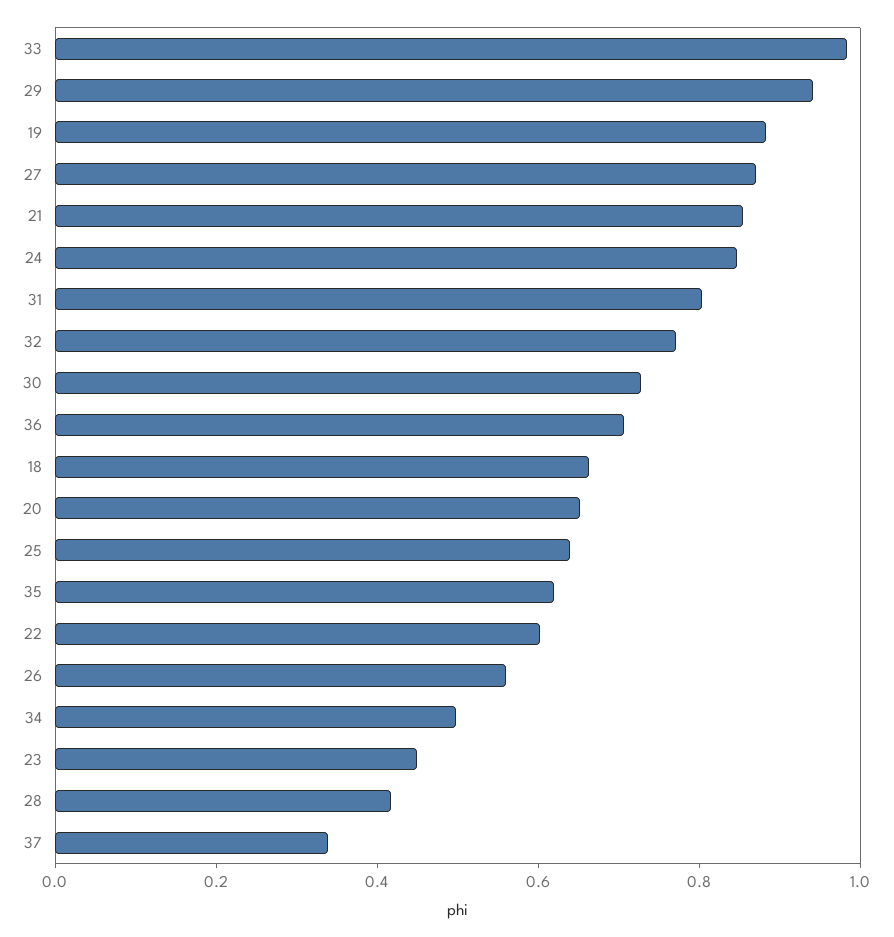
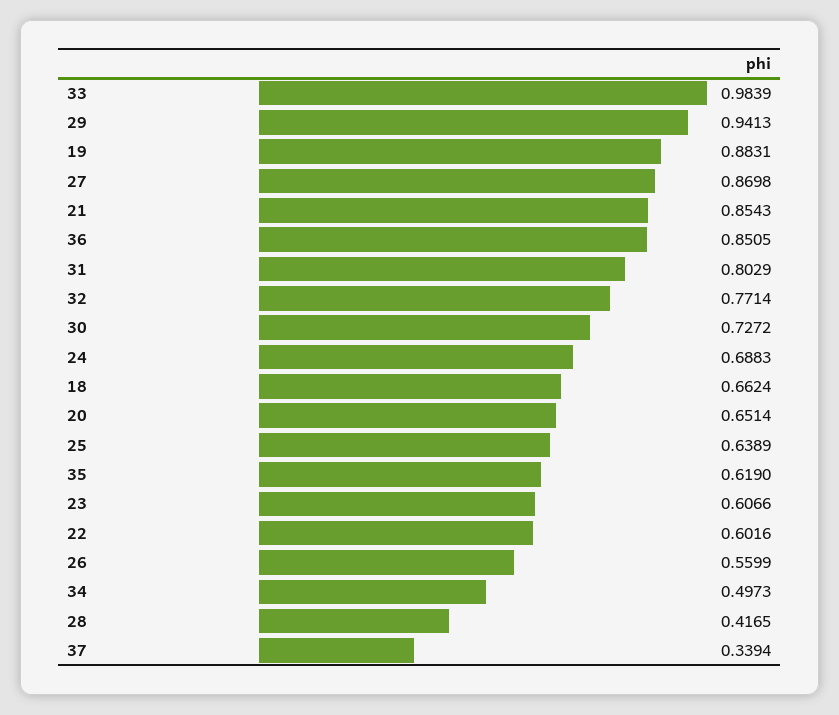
24: 0.85 -> 0.6883
36: 0.7 -> 0.8505
23: 0.45 -> 0.6066

